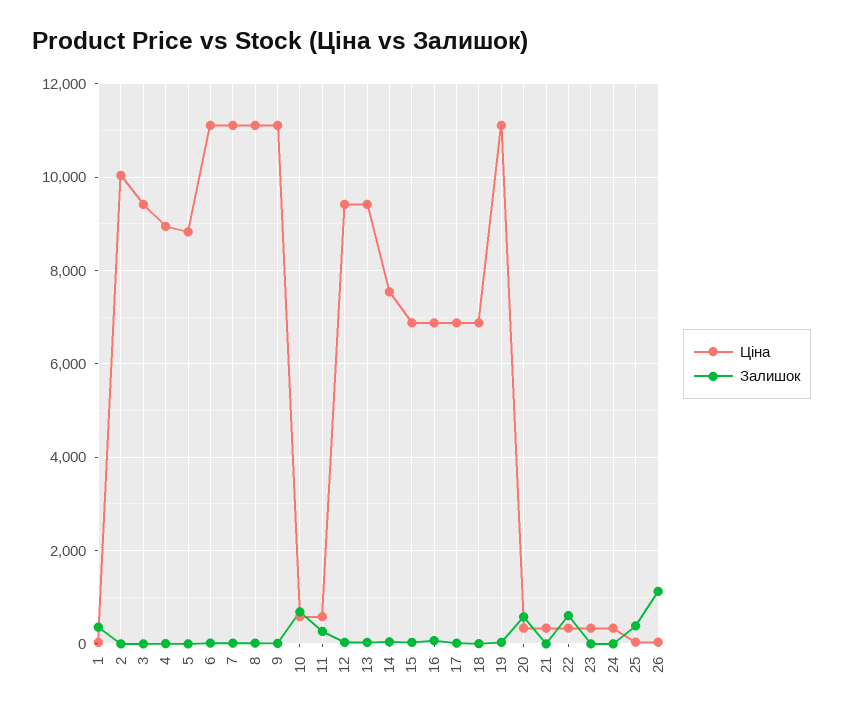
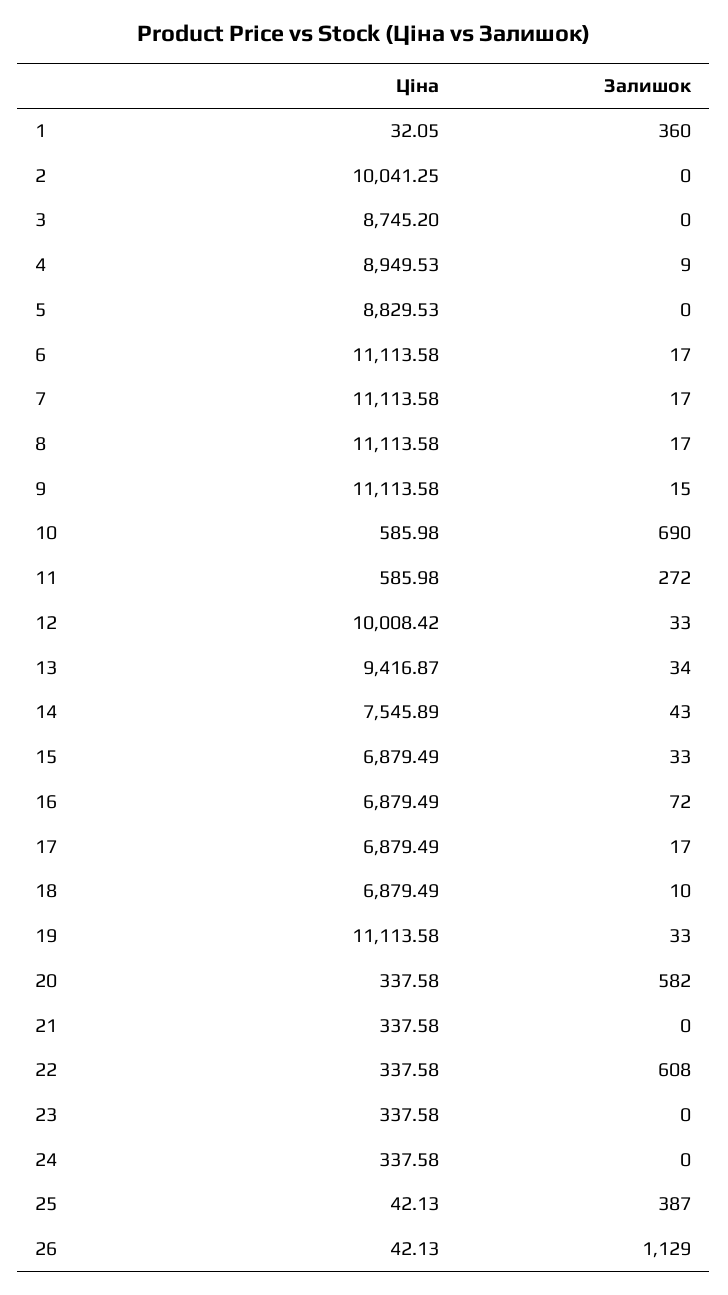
Ціна, 3: 9400 -> 8745.2
Ціна, 12: 9400 -> 10008.42

